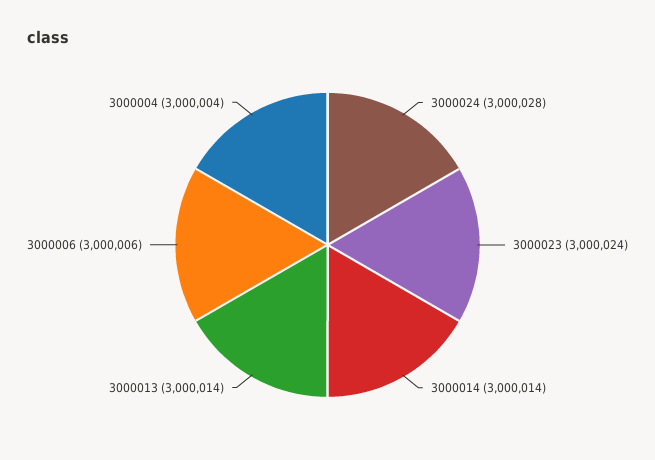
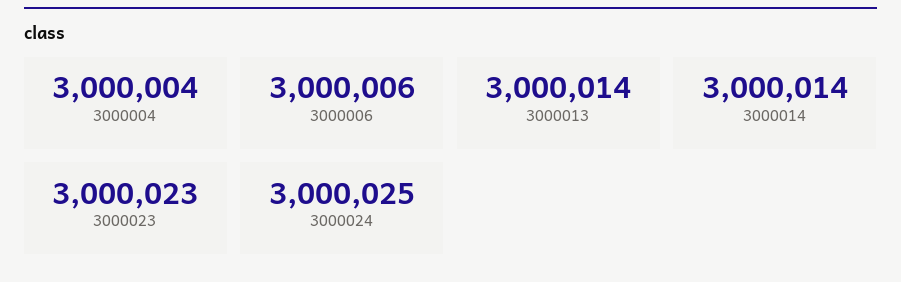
3000024: 3000028 -> 3000025
3000023: 3000024 -> 3000023

